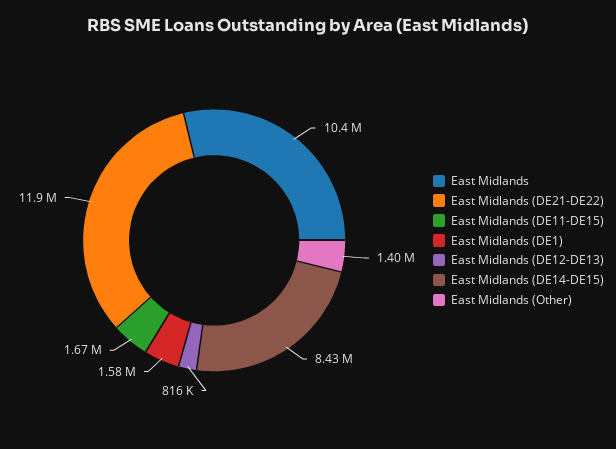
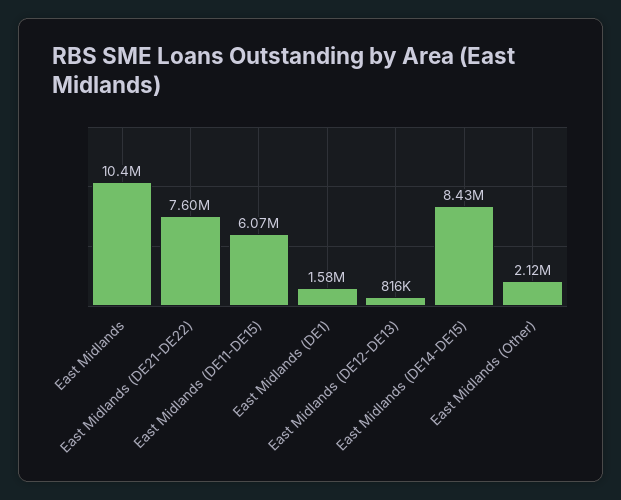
East Midlands (DE21-DE22): 11900000 -> 7600000
East Midlands (DE11-DE15): 1670000 -> 6070000
East Midlands (Other): 1400000 -> 2120000

